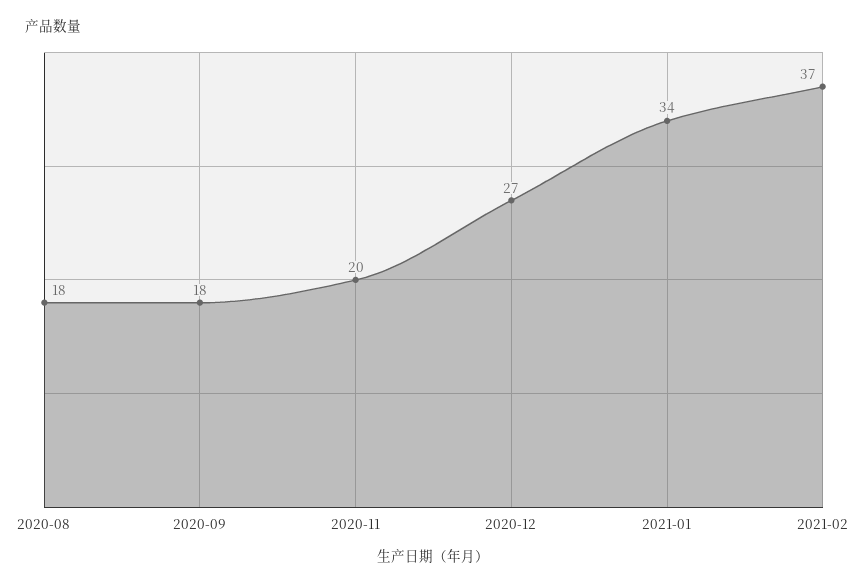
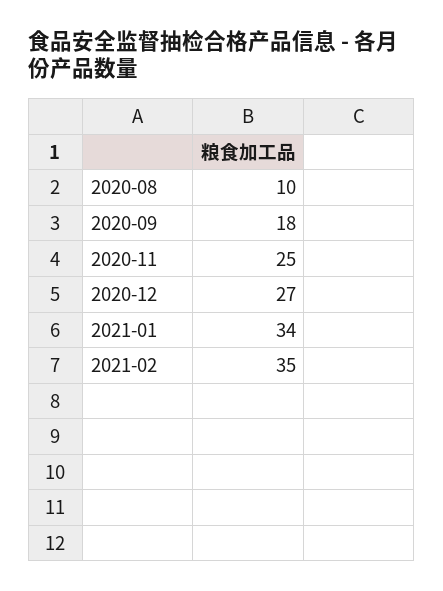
2020-08: 18 -> 10
2020-11: 20 -> 25
2021-02: 37 -> 35

